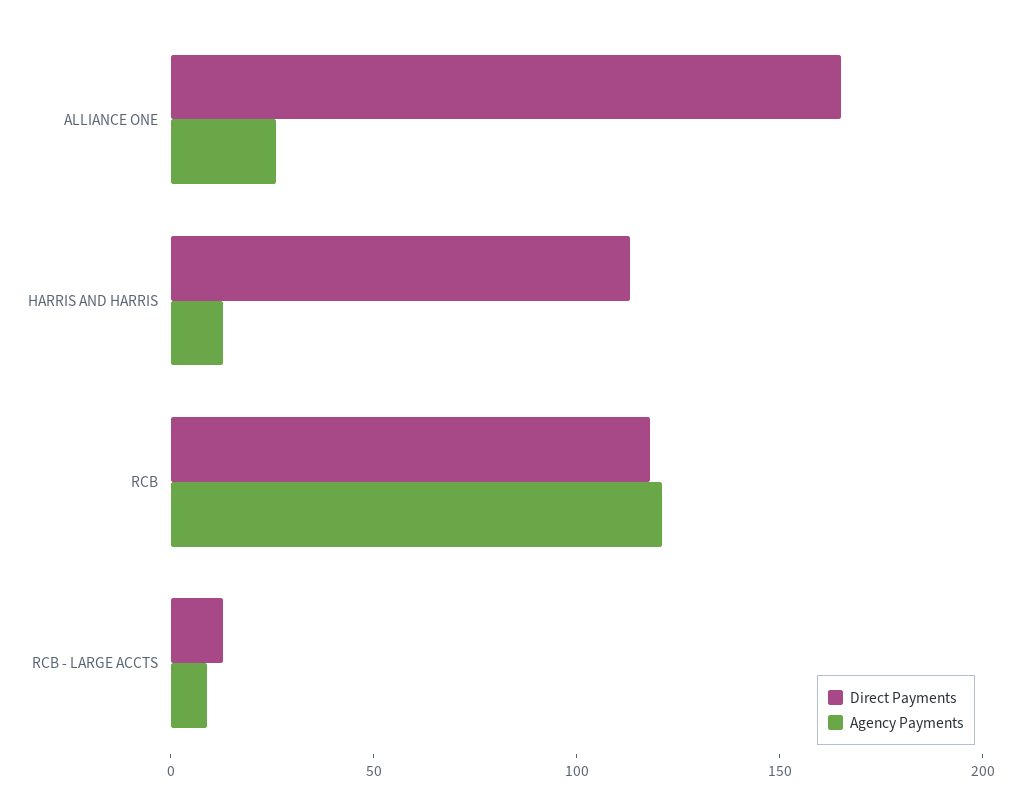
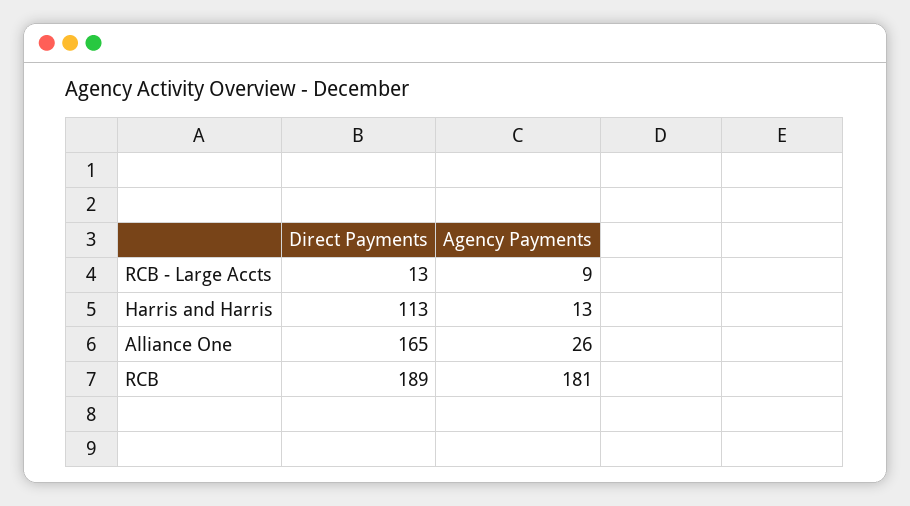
Direct Payments, RCB: 120 -> 189
Agency Payments, RCB: 120 -> 181

